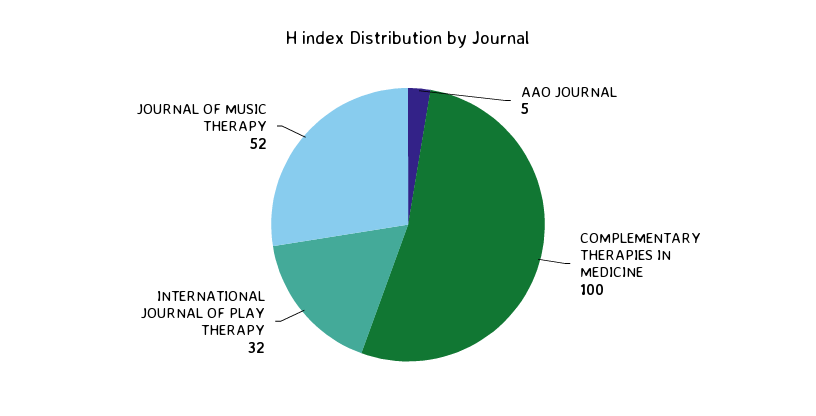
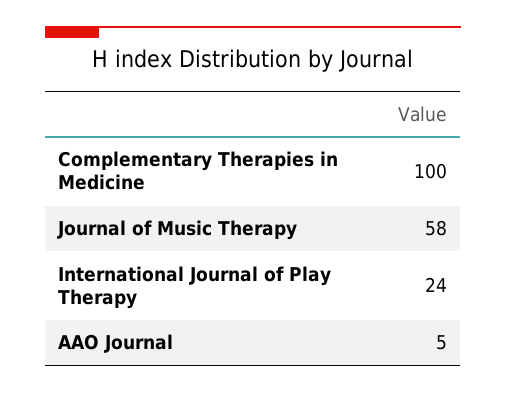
INTERNATIONAL JOURNAL OF PLAY THERAPY: 32 -> 24
JOURNAL OF MUSIC THERAPY: 52 -> 58

